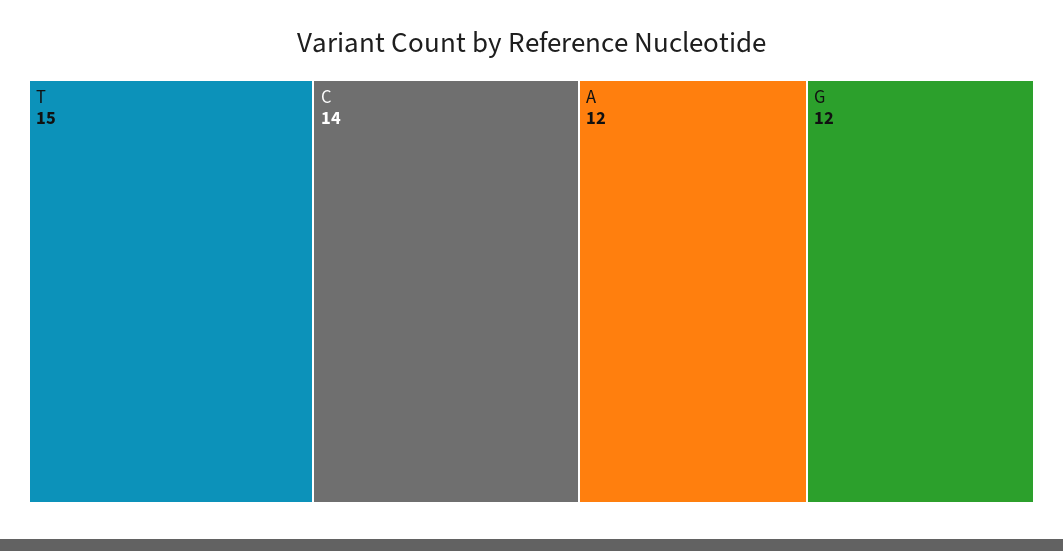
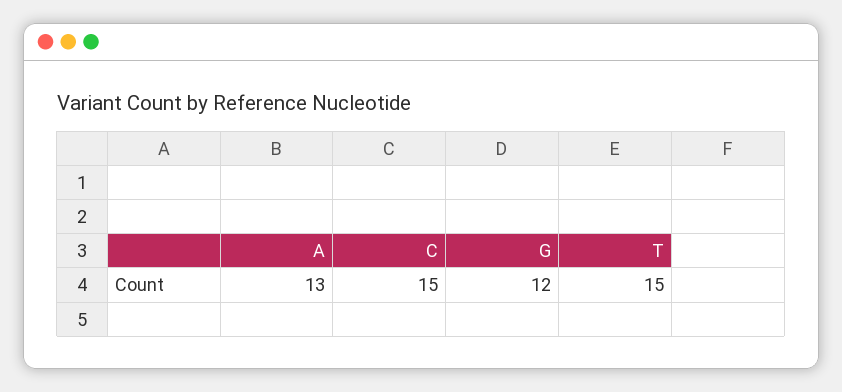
C: 14 -> 15
A: 12 -> 13

